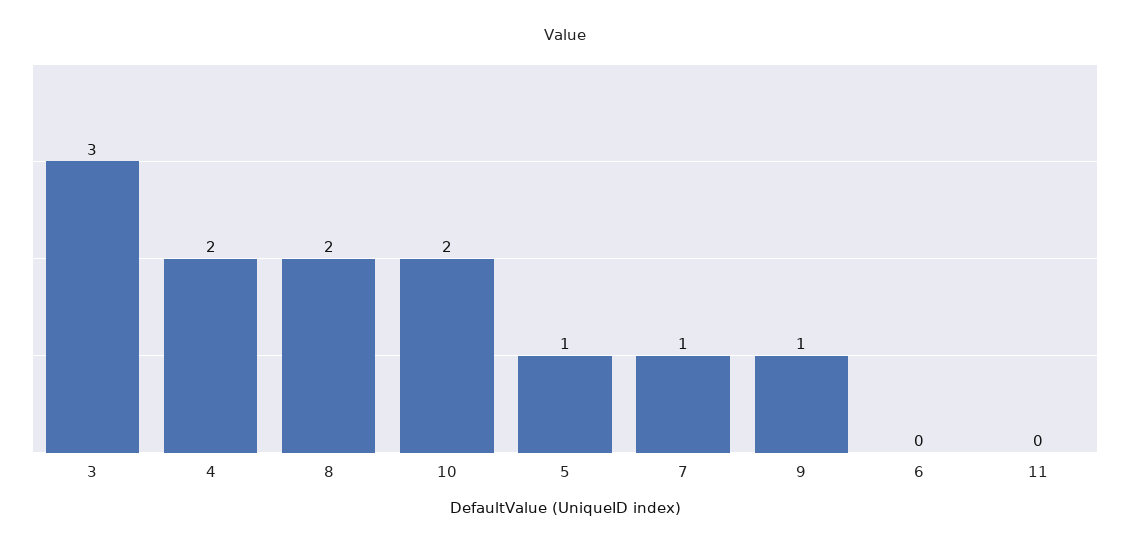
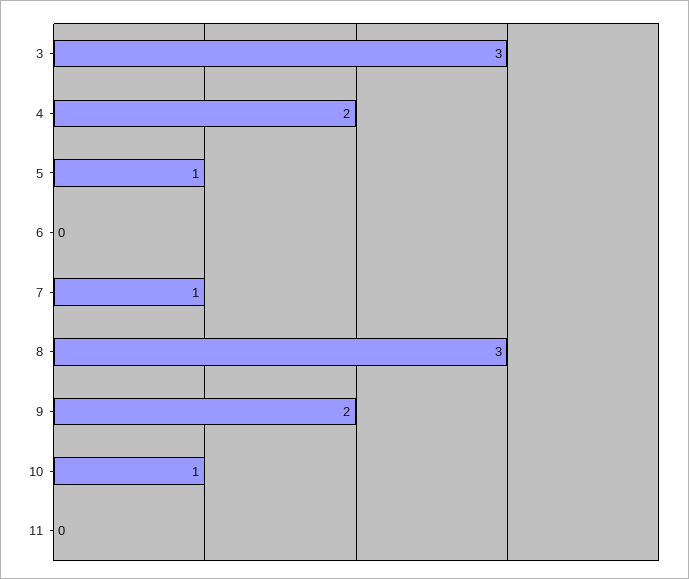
8: 2 -> 3
10: 2 -> 1
9: 1 -> 2

